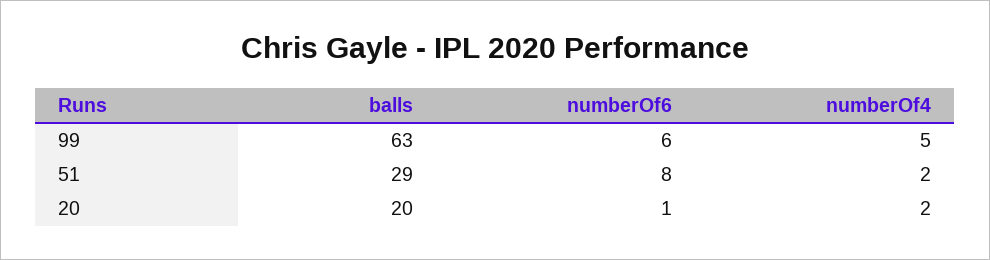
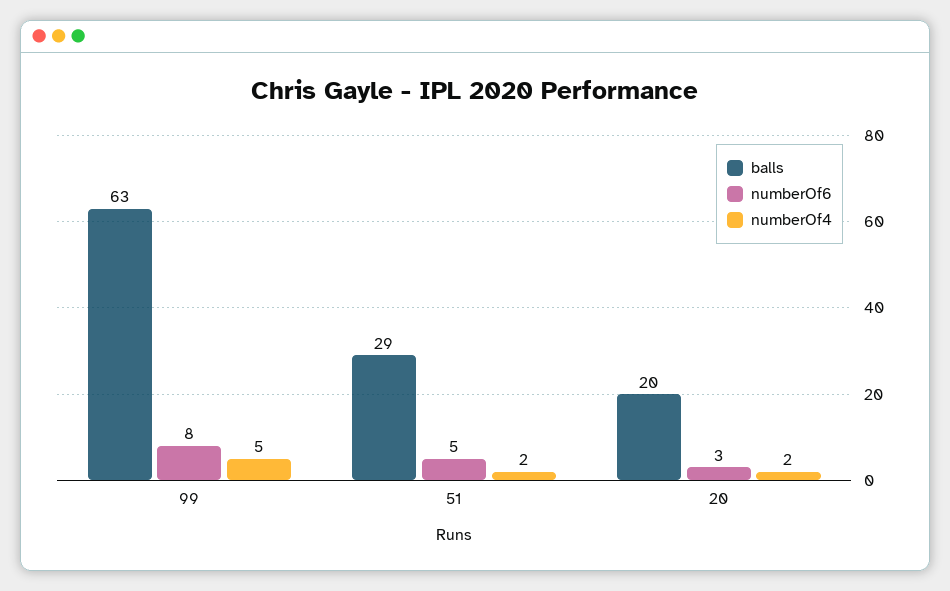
numberOf6, 99: 6 -> 8
numberOf6, 51: 8 -> 5
numberOf6, 20: 1 -> 3

